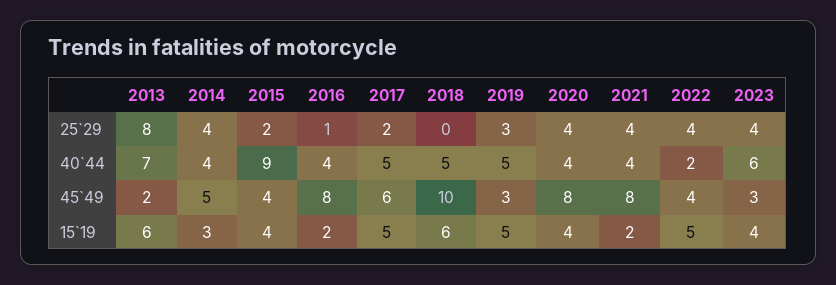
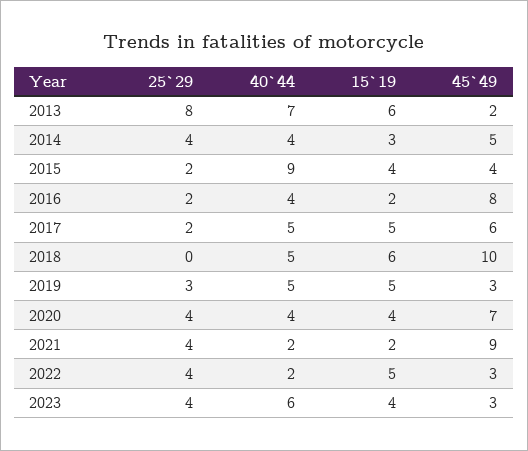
2016, 25`29: 1 -> 2
2021, 40`44: 4 -> 2
2020, 45`49: 8 -> 7
2021, 45`49: 8 -> 9
2022, 45`49: 4 -> 3

